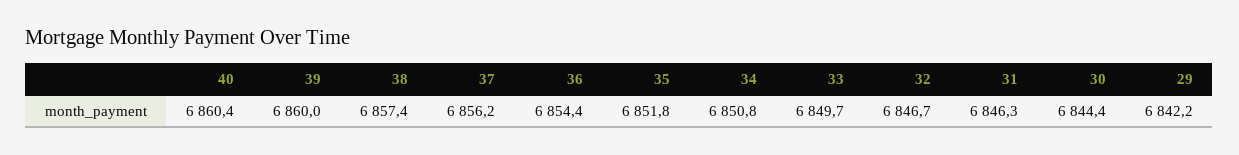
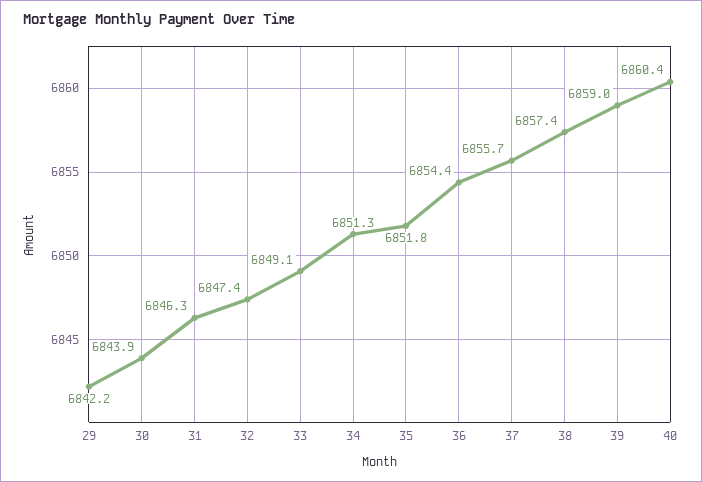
39: 6860 -> 6859
37: 6856.2 -> 6855.7
34: 6850.8 -> 6851.3
33: 6849.7 -> 6849.1
32: 6846.7 -> 6847.4
30: 6844.4 -> 6843.9

